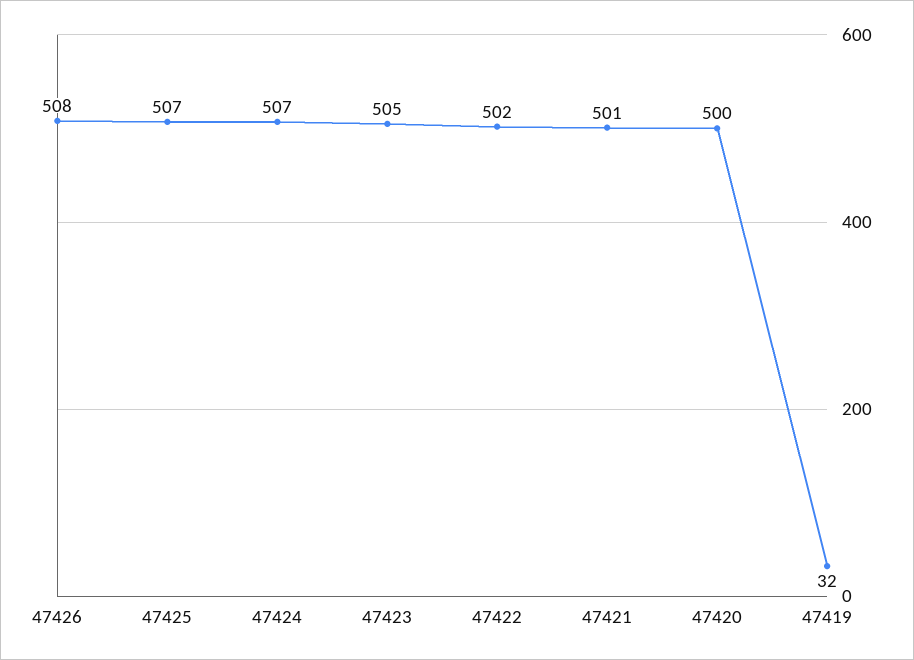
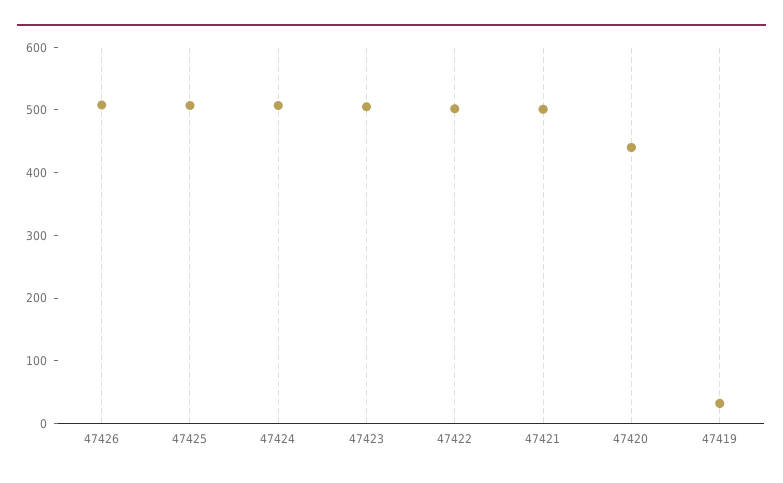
47420: 500 -> 440

